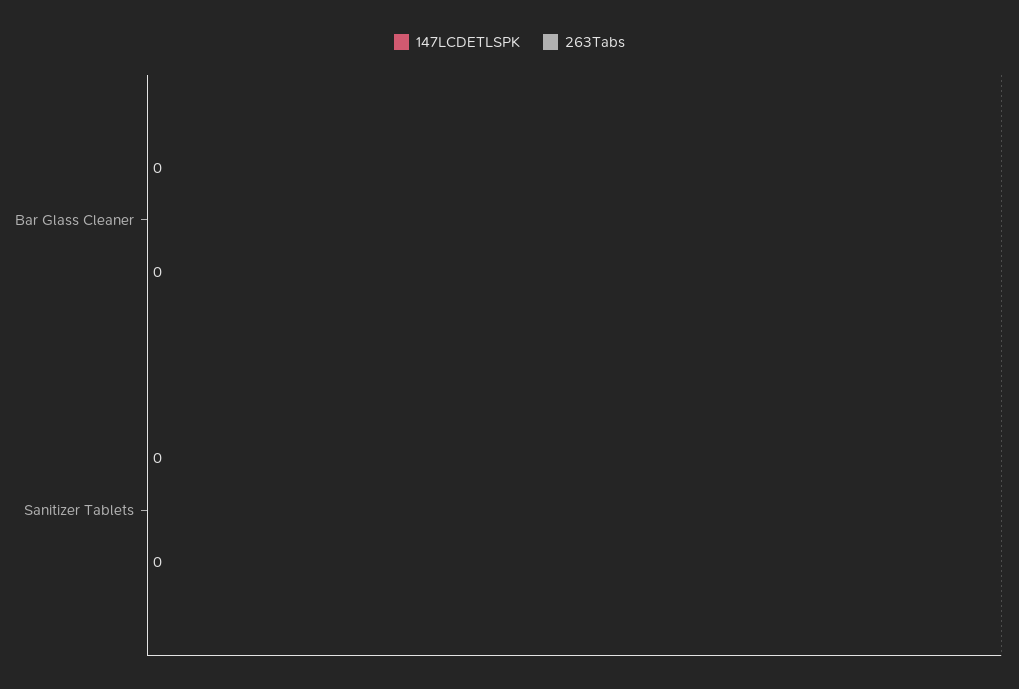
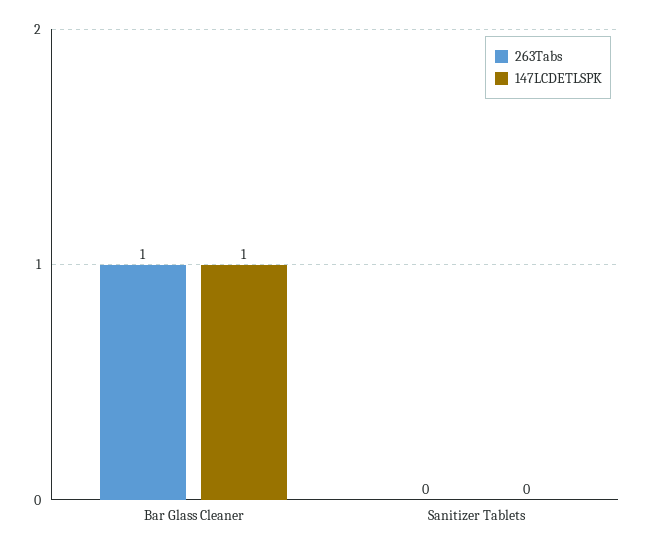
147LCDETLSPK, Bar Glass Cleaner: 0 -> 1
263Tabs, Bar Glass Cleaner: 0 -> 1

